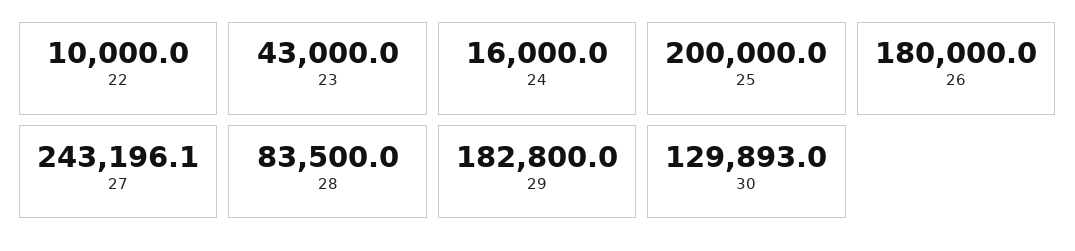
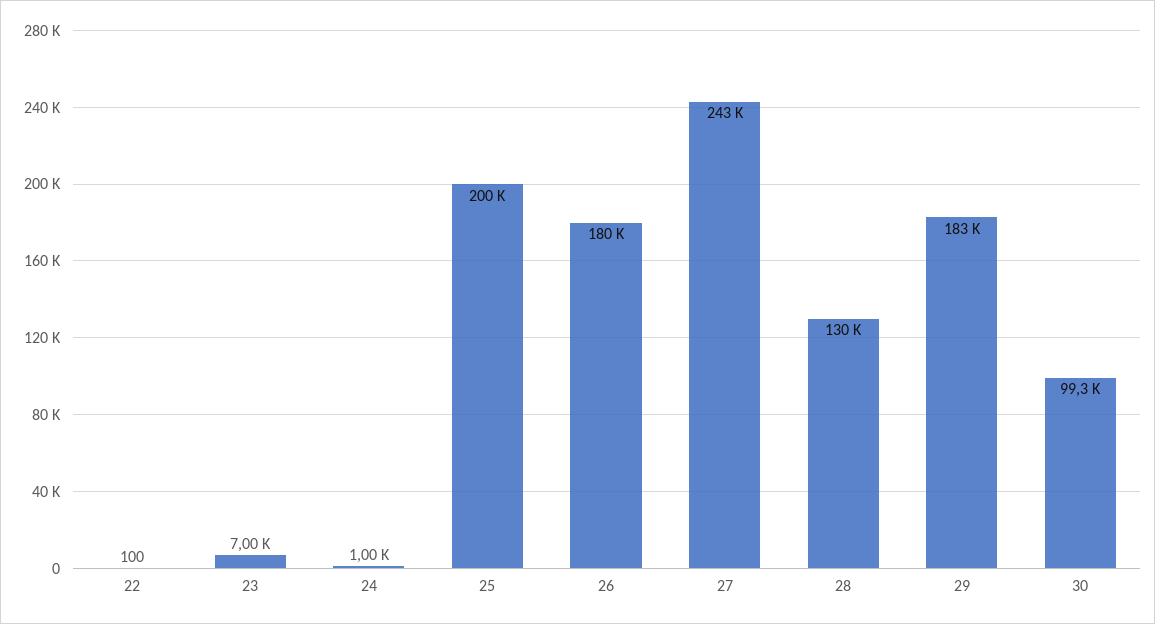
22: 10000 -> 100
23: 43000 -> 7000
24: 16000 -> 1000
28: 83500 -> 130000
30: 129893 -> 99300

